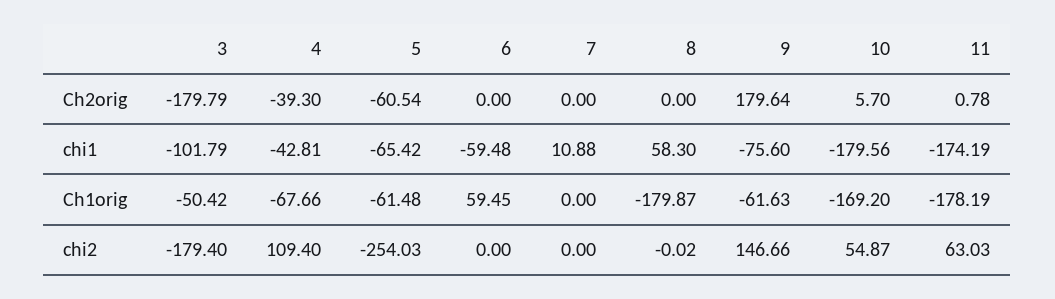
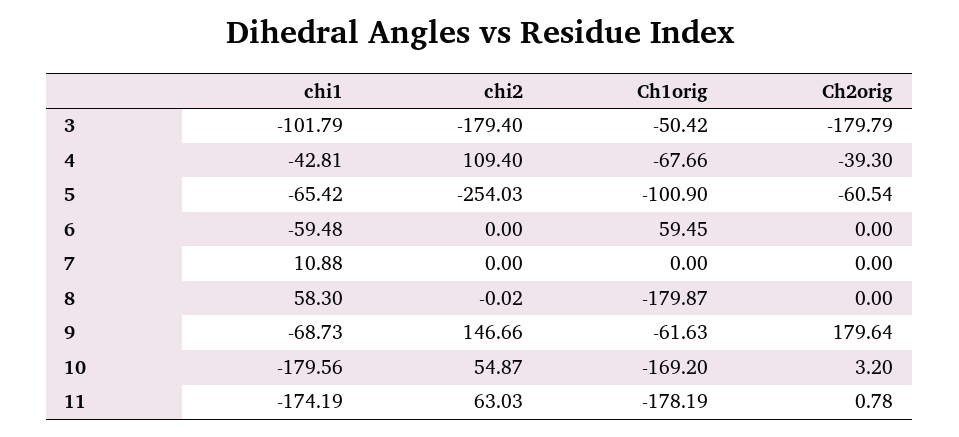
10, Ch2orig: 5.7 -> 3.2
9, chi1: -75.6 -> -68.73
5, Ch1orig: -61.48 -> -100.9

